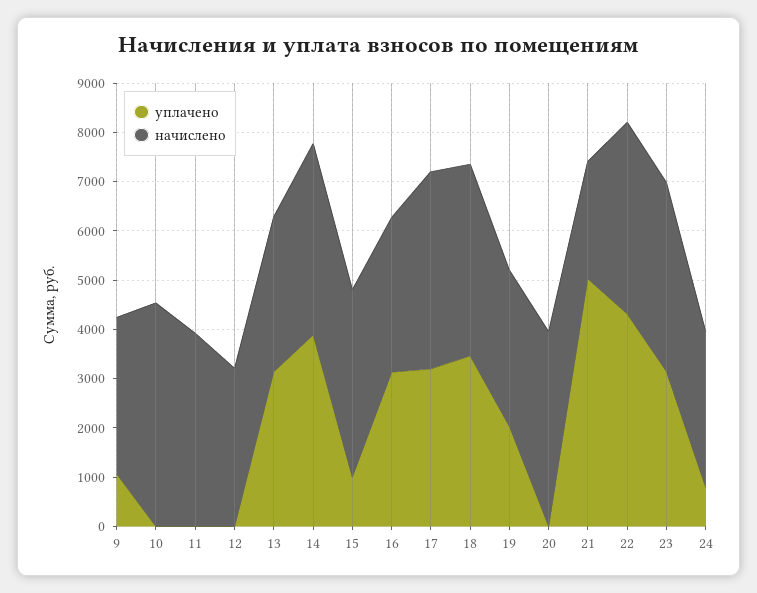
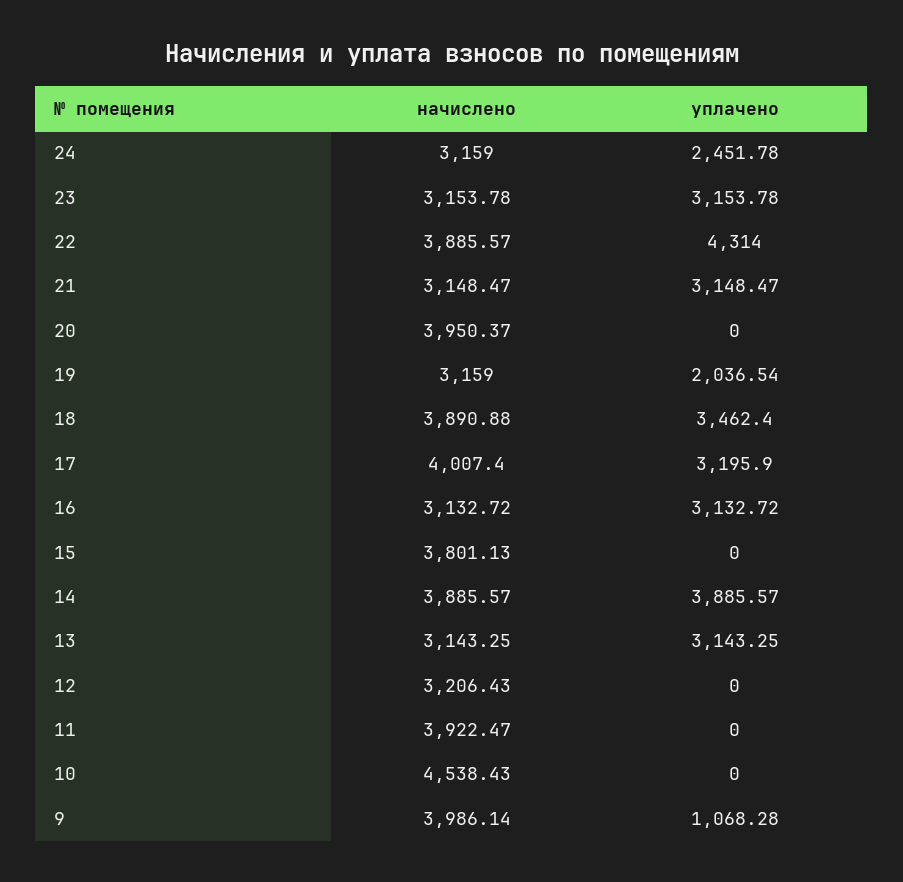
начислено, 9: 3200 -> 3986.14
уплачено, 15: 1000 -> 0
уплачено, 21: 5000 -> 3148.47
начислено, 21: 2400 -> 3148.47
начислено, 23: 3800 -> 3153.78
уплачено, 24: 800 -> 2451.78

